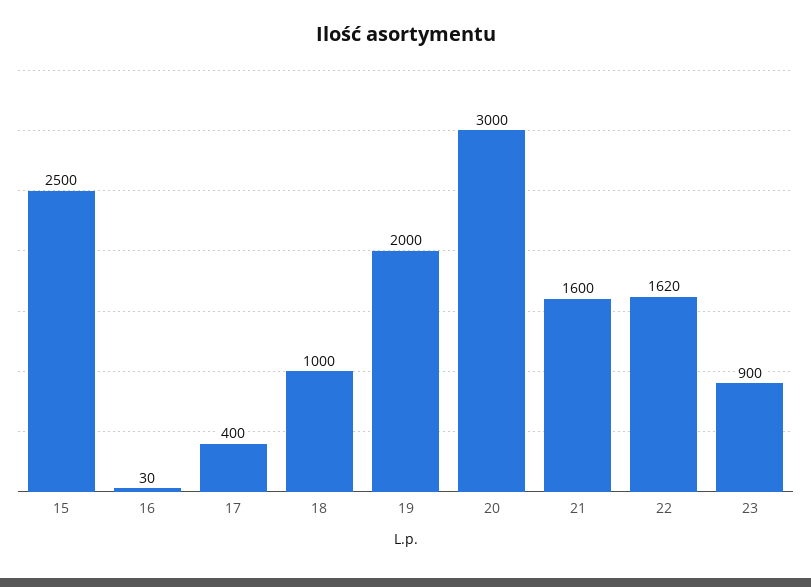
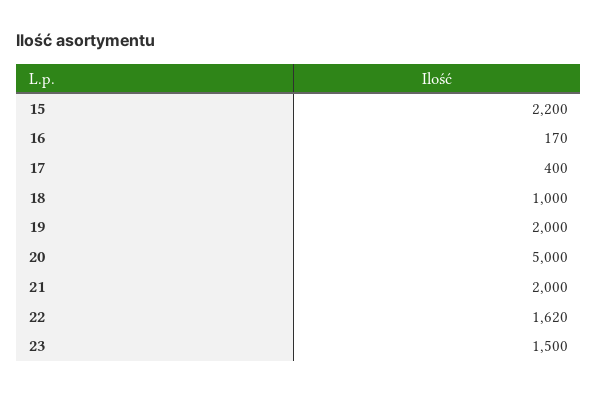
15: 2500 -> 2200
16: 30 -> 170
20: 3000 -> 5000
21: 1600 -> 2000
23: 900 -> 1500

